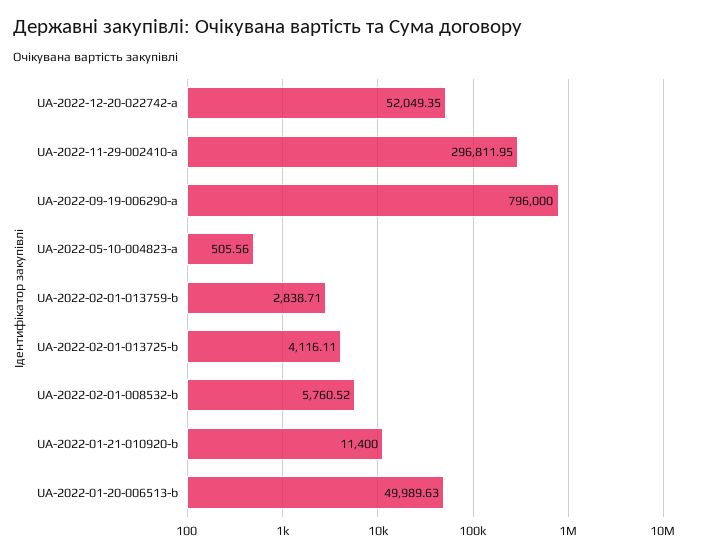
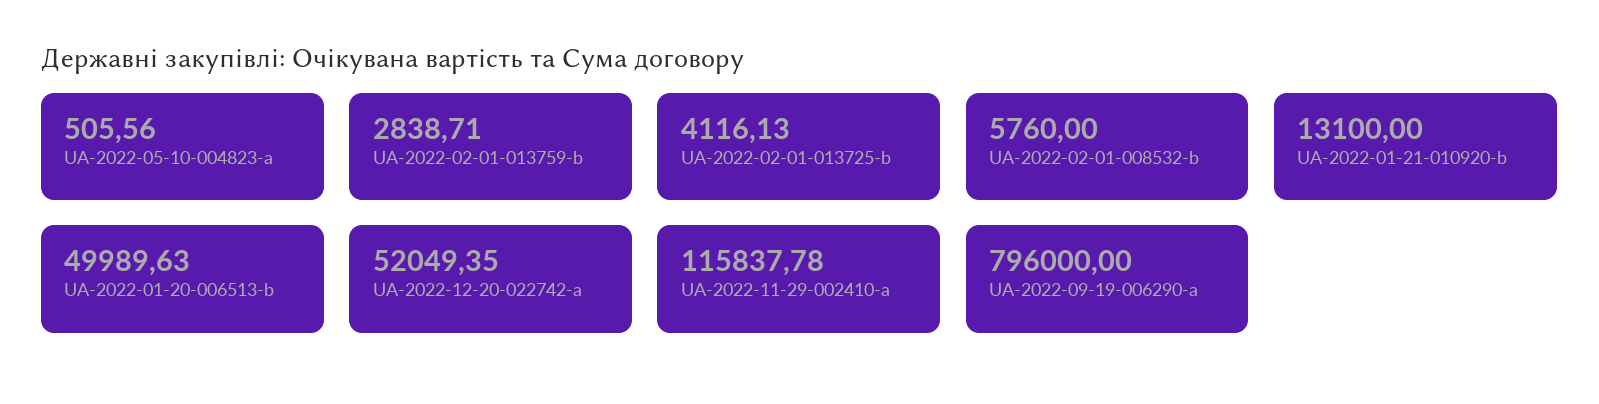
UA-2022-11-29-002410-a: 296811.95 -> 115837.78
UA-2022-02-01-013725-b: 4116.11 -> 4116.13
UA-2022-02-01-008532-b: 5760.52 -> 5760
UA-2022-01-21-010920-b: 11400 -> 13100

